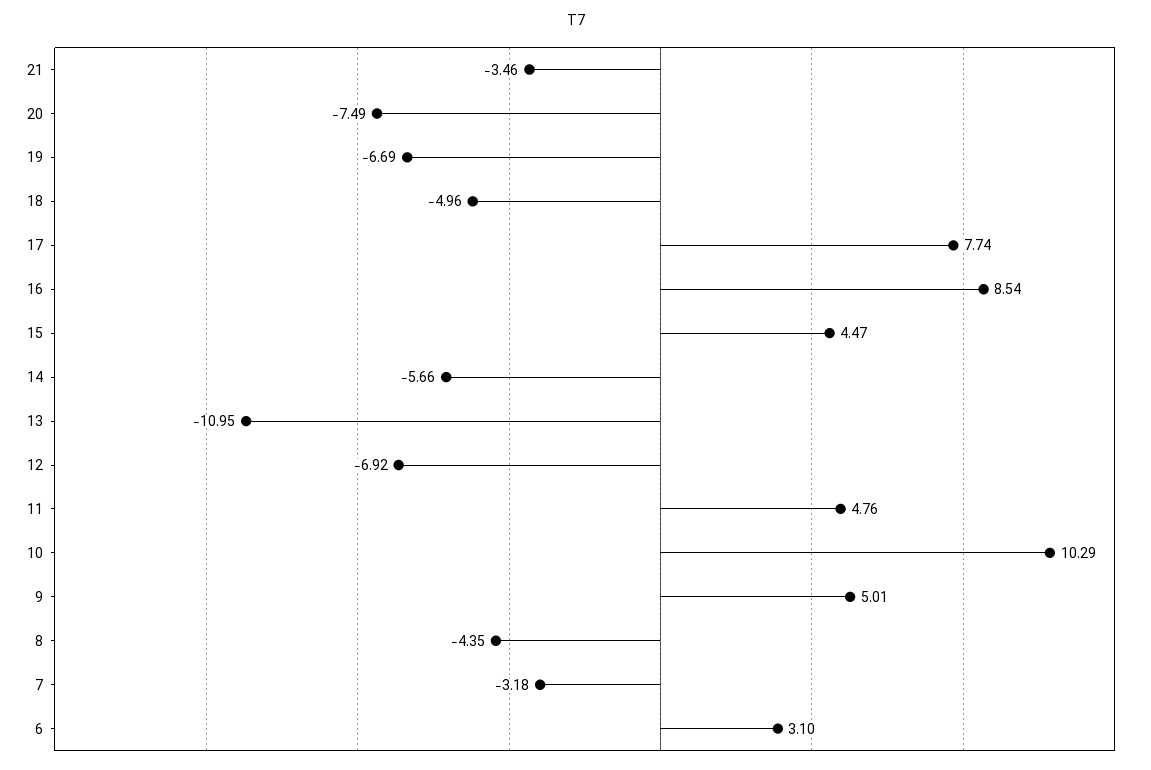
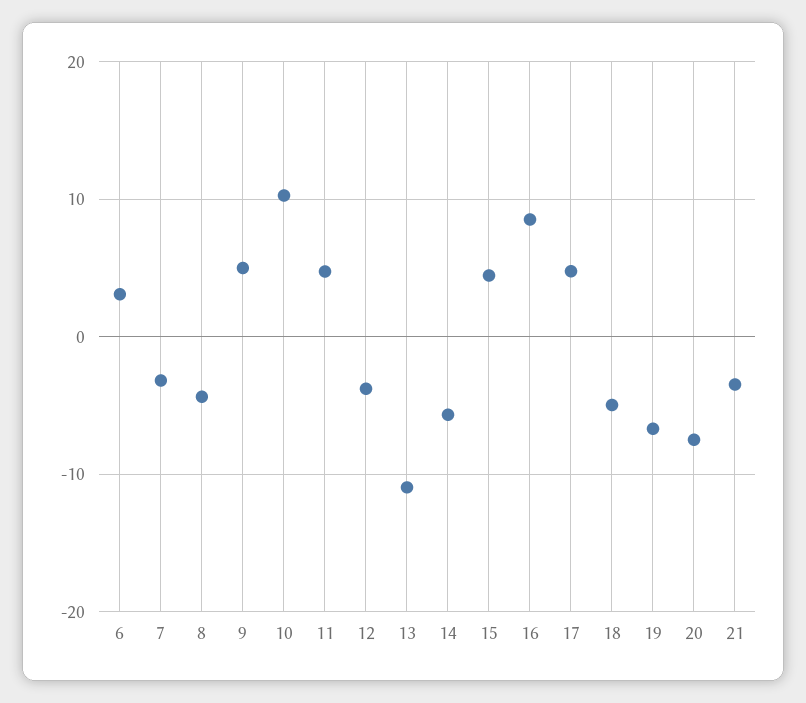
17: 7.74 -> 5
12: -6.92 -> -4

